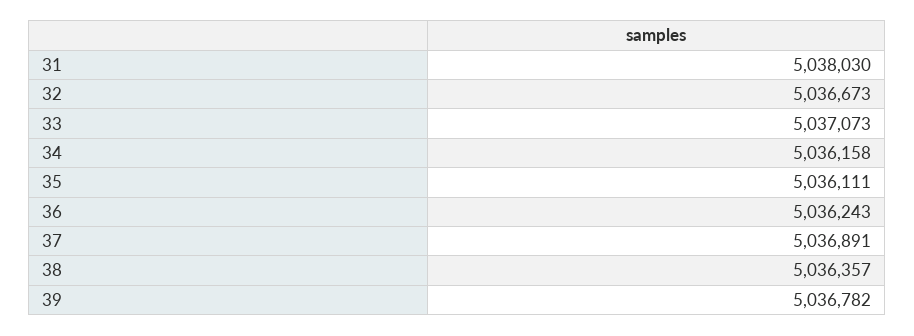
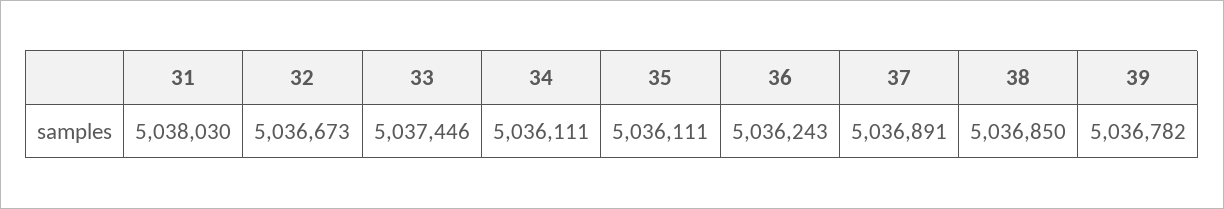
33: 5037073 -> 5037446
34: 5036158 -> 5036111
38: 5036357 -> 5036850

